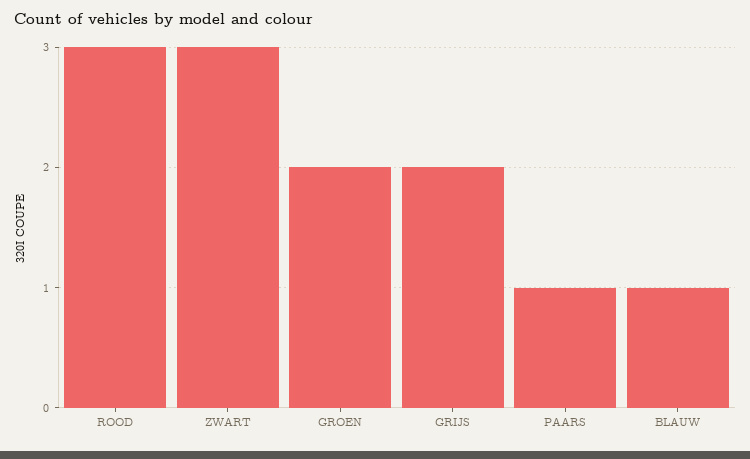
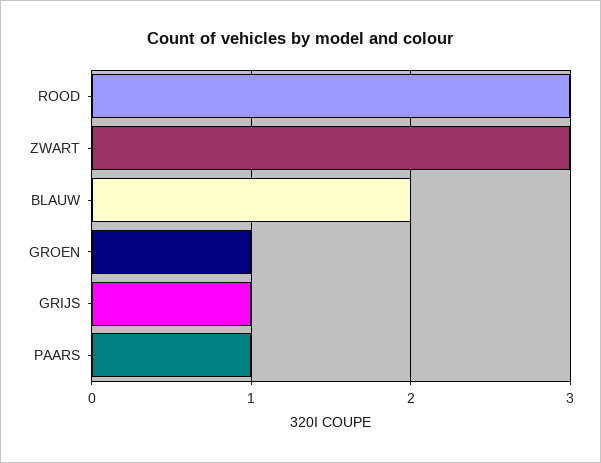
GROEN: 2 -> 1
GRIJS: 2 -> 1
BLAUW: 1 -> 2

